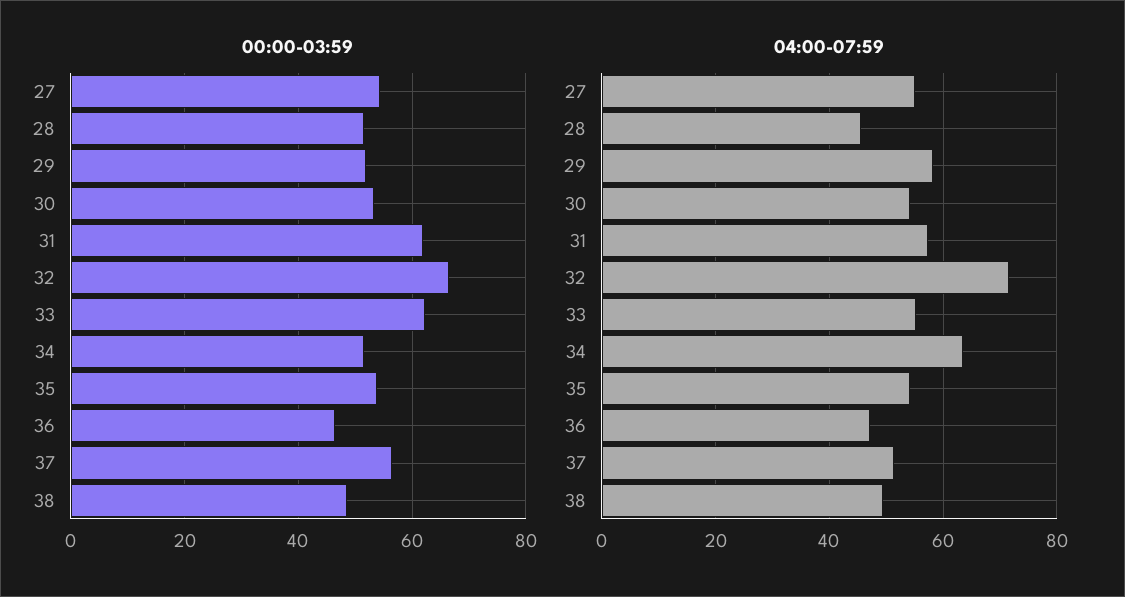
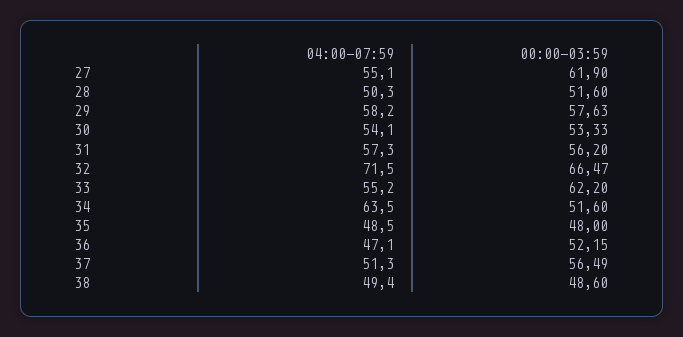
00:00-03:59, 27: 54 -> 61.9
00:00-03:59, 29: 52 -> 57.63
00:00-03:59, 31: 62 -> 56.2
00:00-03:59, 35: 54 -> 48
00:00-03:59, 36: 46 -> 52.15
04:00-07:59, 28: 46 -> 50.3
04:00-07:59, 35: 54 -> 48.5

